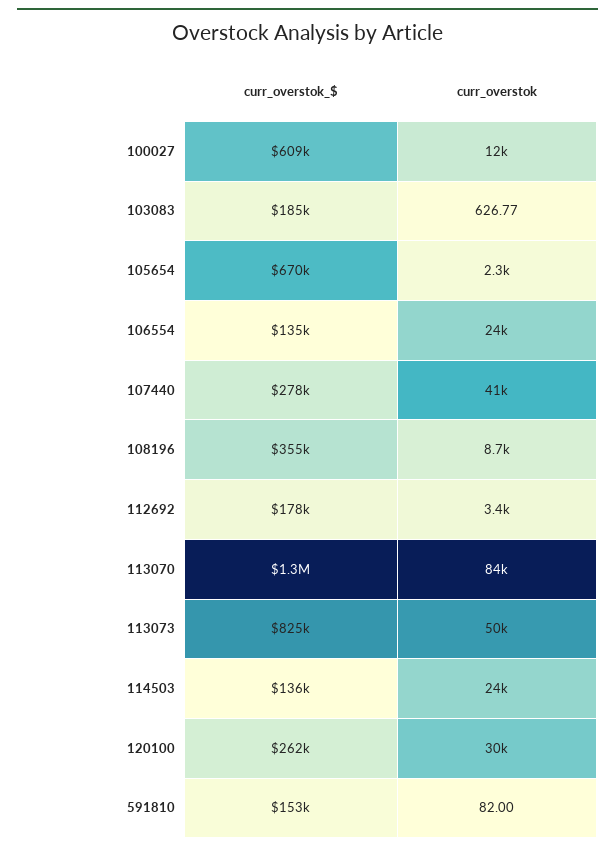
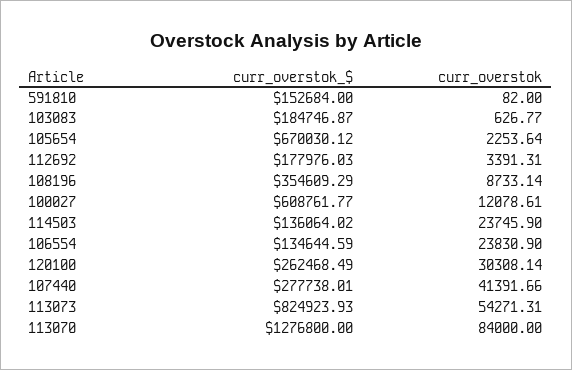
curr_overstok, 113073: 50000 -> 54271.31

